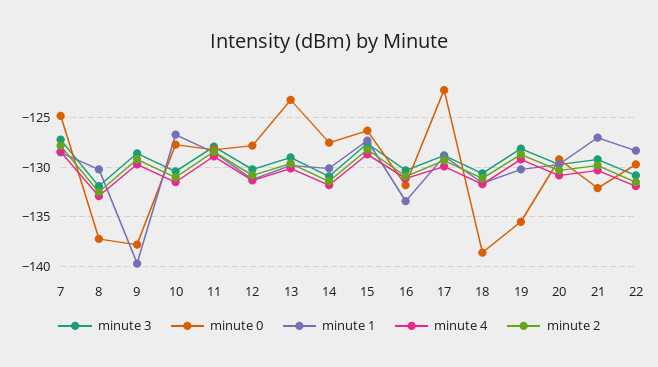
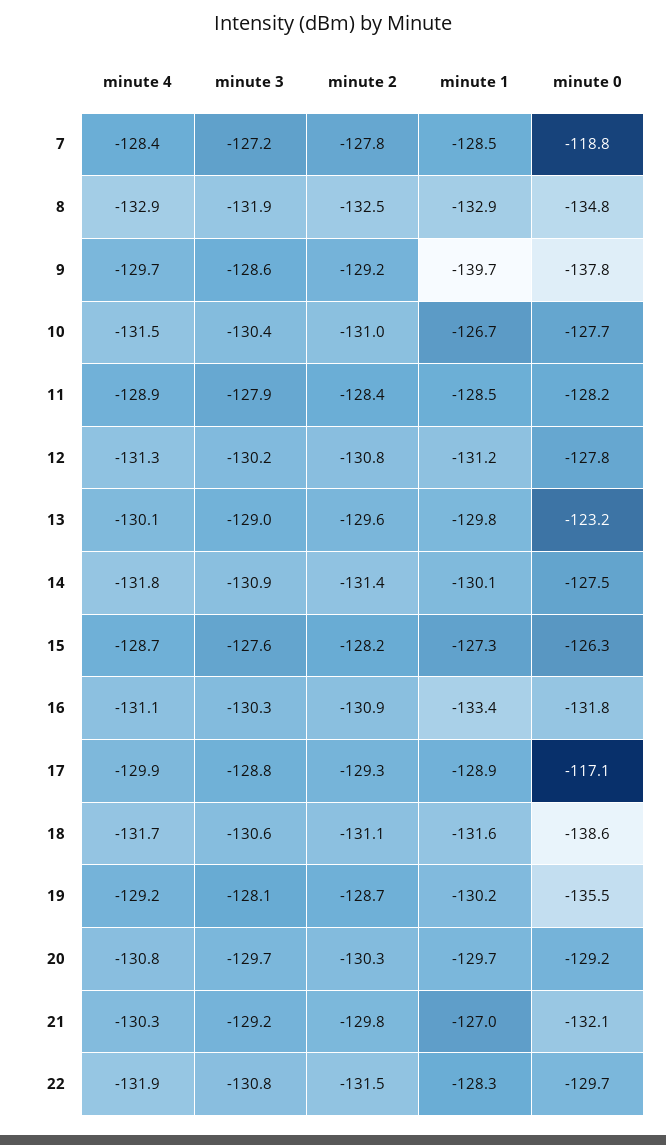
minute 0, 7: -125 -> -118.8
minute 0, 8: -137 -> -134.8
minute 1, 8: -130 -> -132.9
minute 0, 17: -122 -> -117.1

